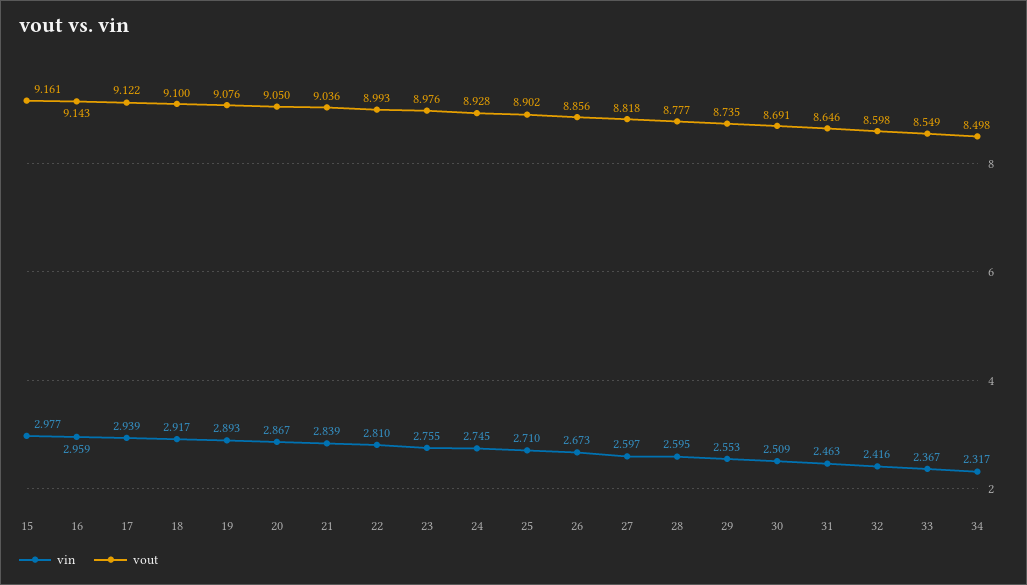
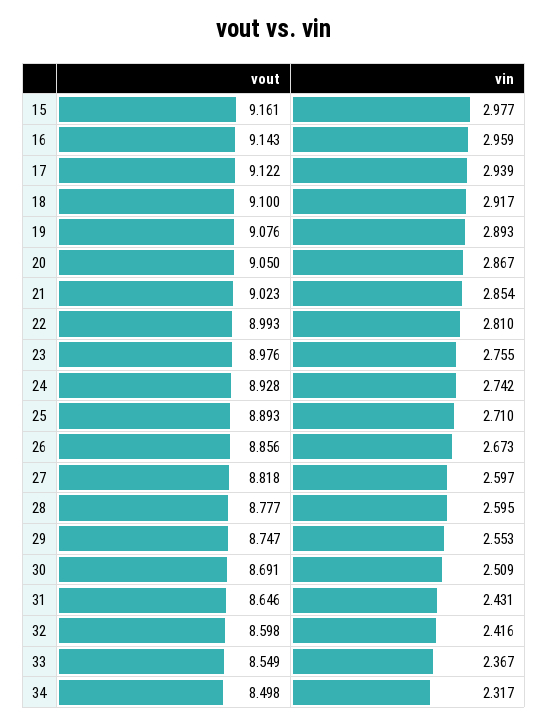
vin, 21: 2.839 -> 2.854
vout, 21: 9.036 -> 9.023
vin, 24: 2.745 -> 2.742
vout, 25: 8.902 -> 8.893
vout, 29: 8.735 -> 8.747
vin, 31: 2.463 -> 2.431

